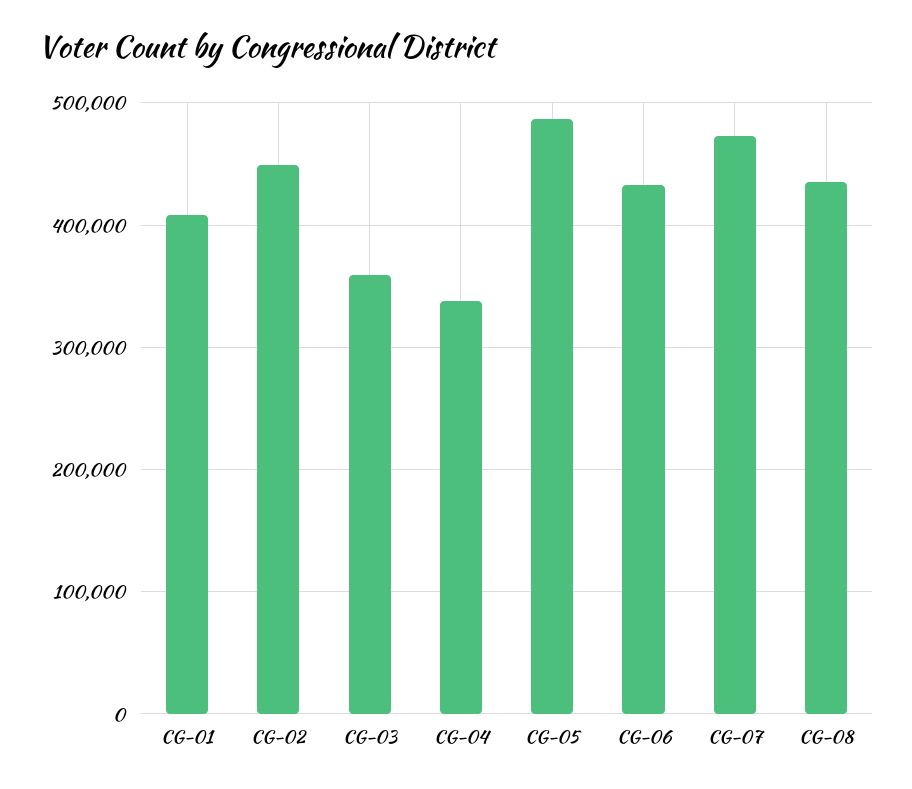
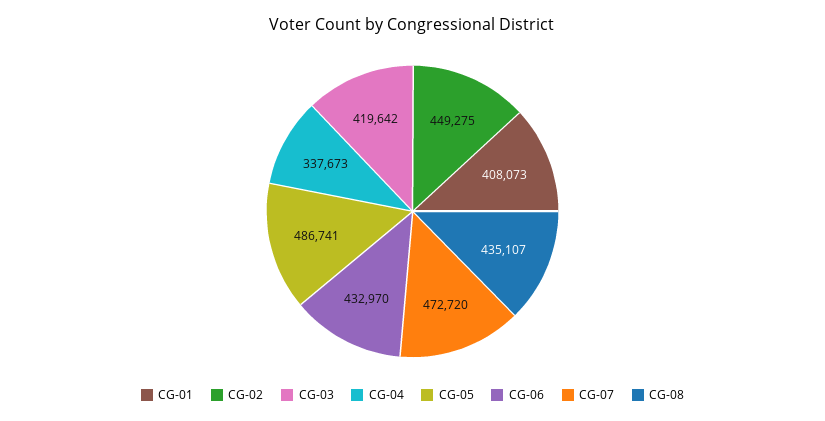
CG-03: 360000 -> 419642

